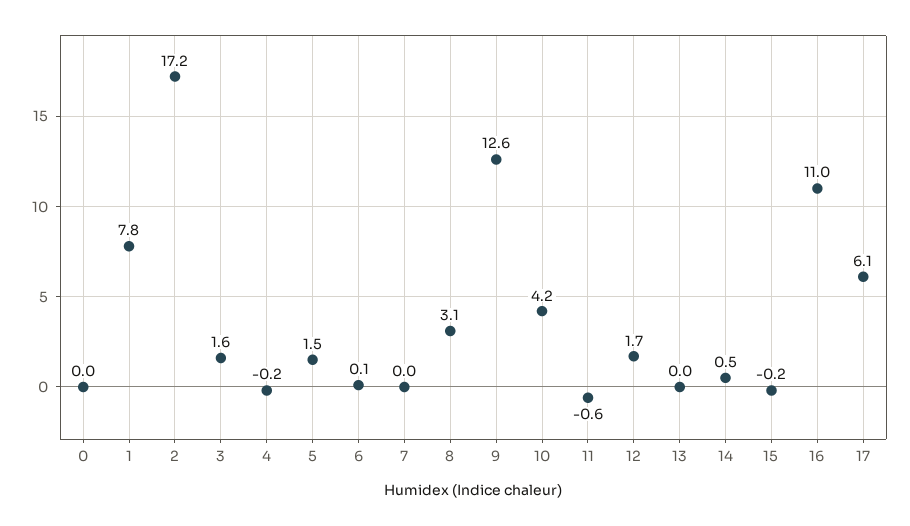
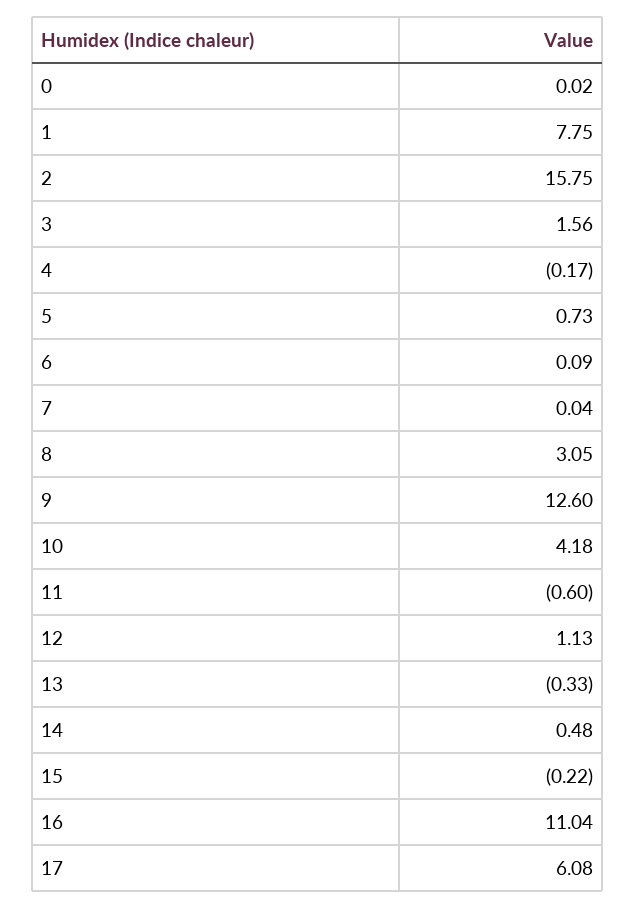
2: 17.2 -> 15.75
5: 1.5 -> 0.73
12: 1.7 -> 1.13
13: 0 -> -0.33

